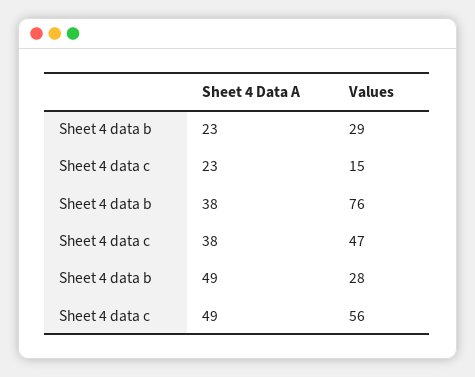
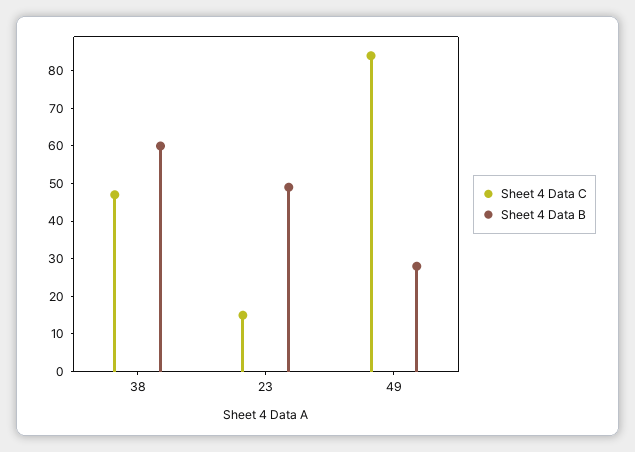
Sheet 4 data b, 23: 29 -> 50
Sheet 4 data b, 38: 76 -> 60
Sheet 4 data c, 49: 56 -> 85

